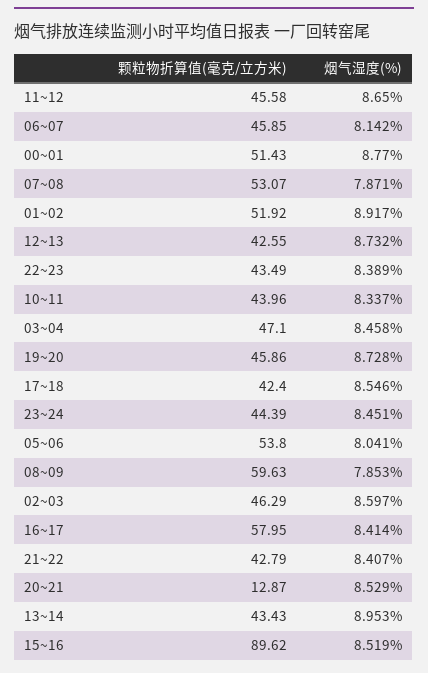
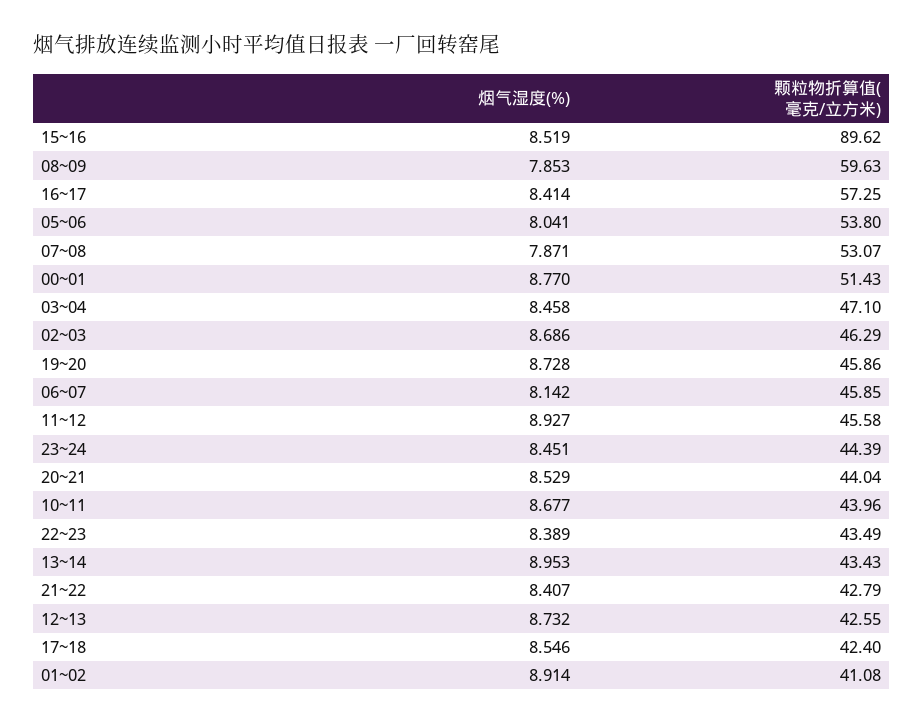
烟气湿度(%), 11~12: 8.65 -> 8.927
颗粒物折算值(毫克/立方米), 01~02: 51.92 -> 41.08
烟气湿度(%), 01~02: 8.917 -> 8.914
烟气湿度(%), 10~11: 8.337 -> 8.677
烟气湿度(%), 02~03: 8.597 -> 8.686
颗粒物折算值(毫克/立方米), 16~17: 57.95 -> 57.25
颗粒物折算值(毫克/立方米), 20~21: 12.87 -> 44.04

